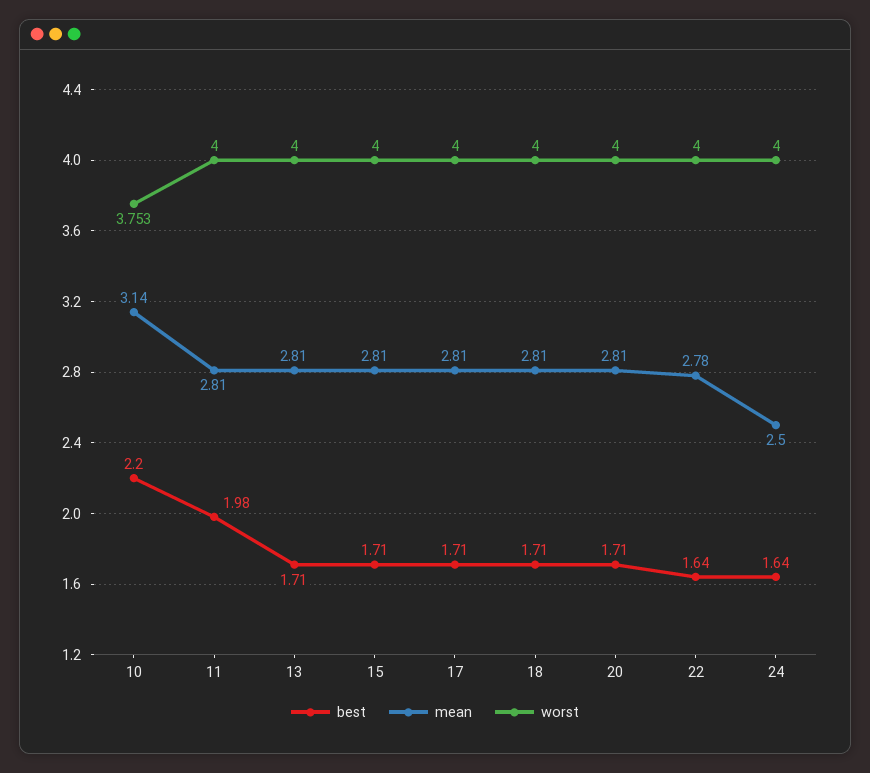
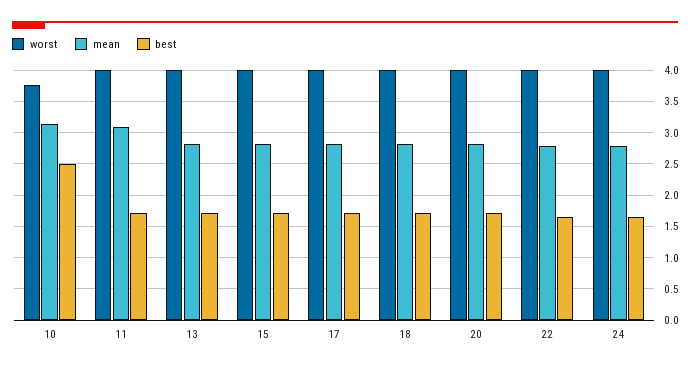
best, 10: 2.2 -> 2.5
best, 11: 1.98 -> 1.7
mean, 11: 2.81 -> 3.1
mean, 24: 2.5 -> 2.8

